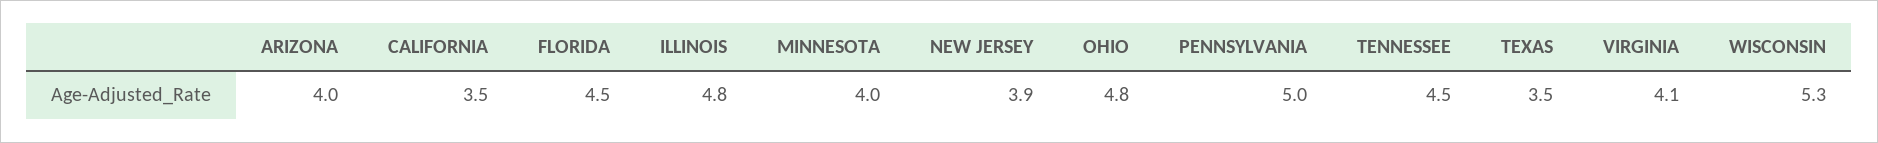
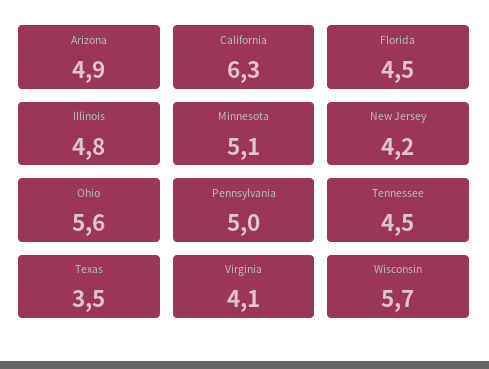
ARIZONA: 4 -> 4.9
CALIFORNIA: 3.5 -> 6.3
MINNESOTA: 4 -> 5.1
NEW JERSEY: 3.9 -> 4.2
OHIO: 4.8 -> 5.6
WISCONSIN: 5.3 -> 5.7

